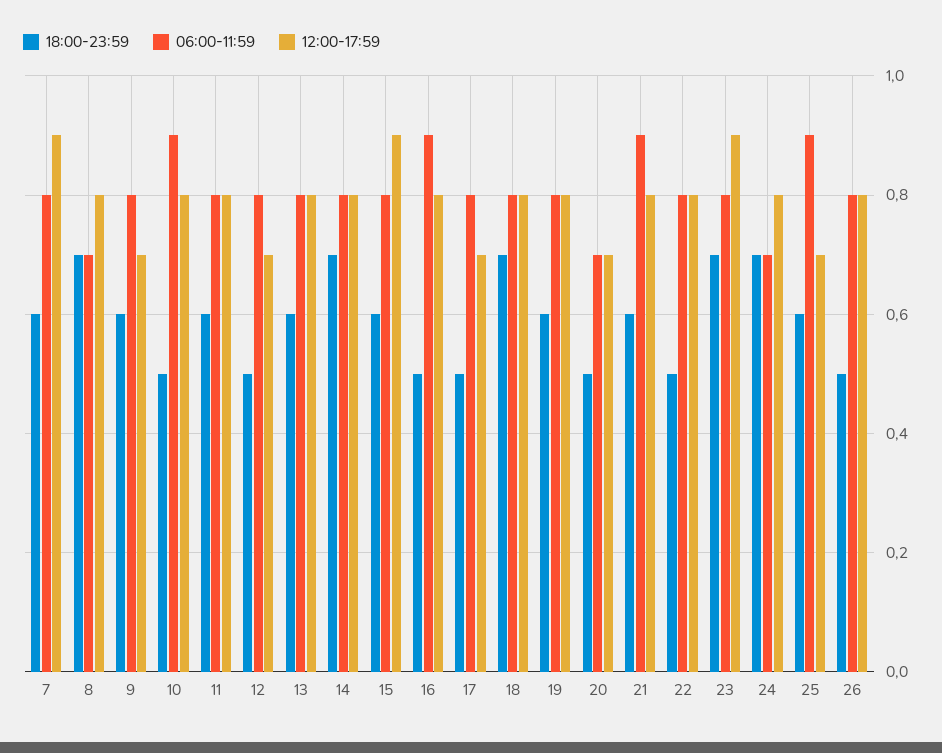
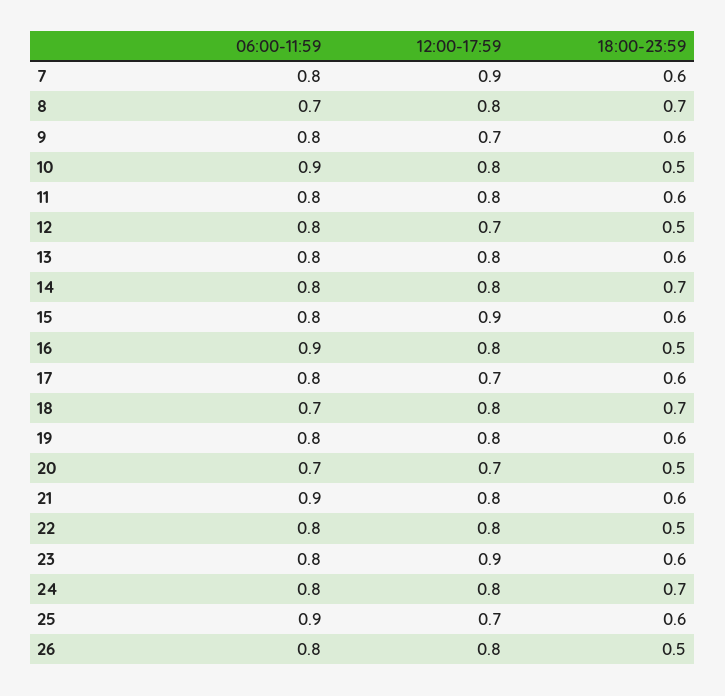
18:00-23:59, 17: 0.5 -> 0.6
06:00-11:59, 18: 0.8 -> 0.7
18:00-23:59, 23: 0.7 -> 0.6
06:00-11:59, 24: 0.7 -> 0.8

